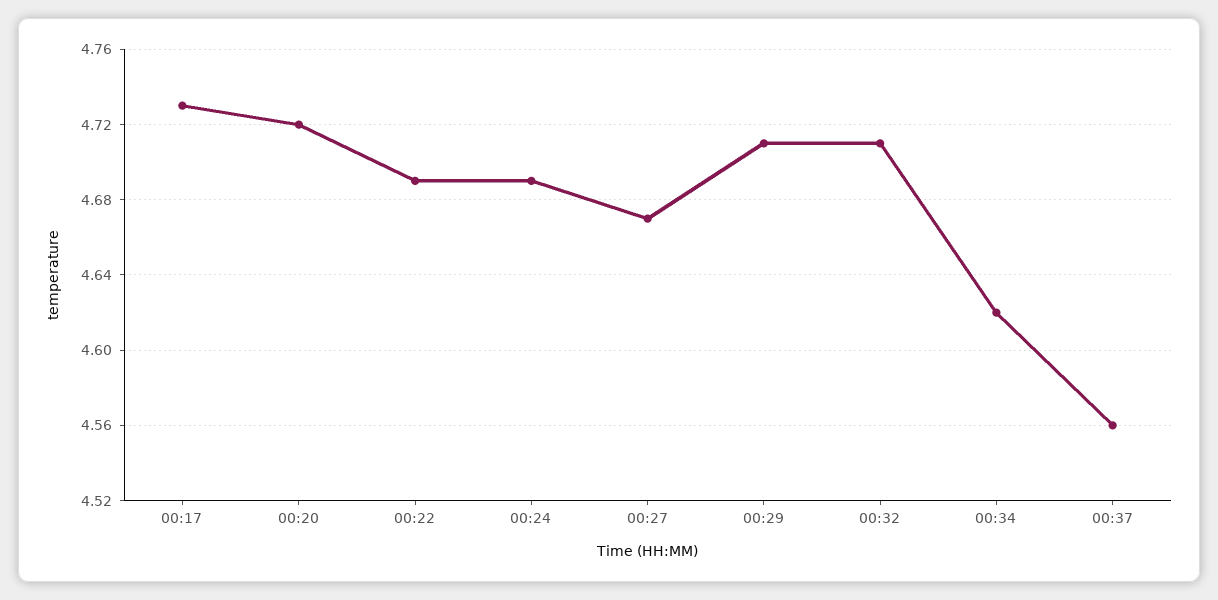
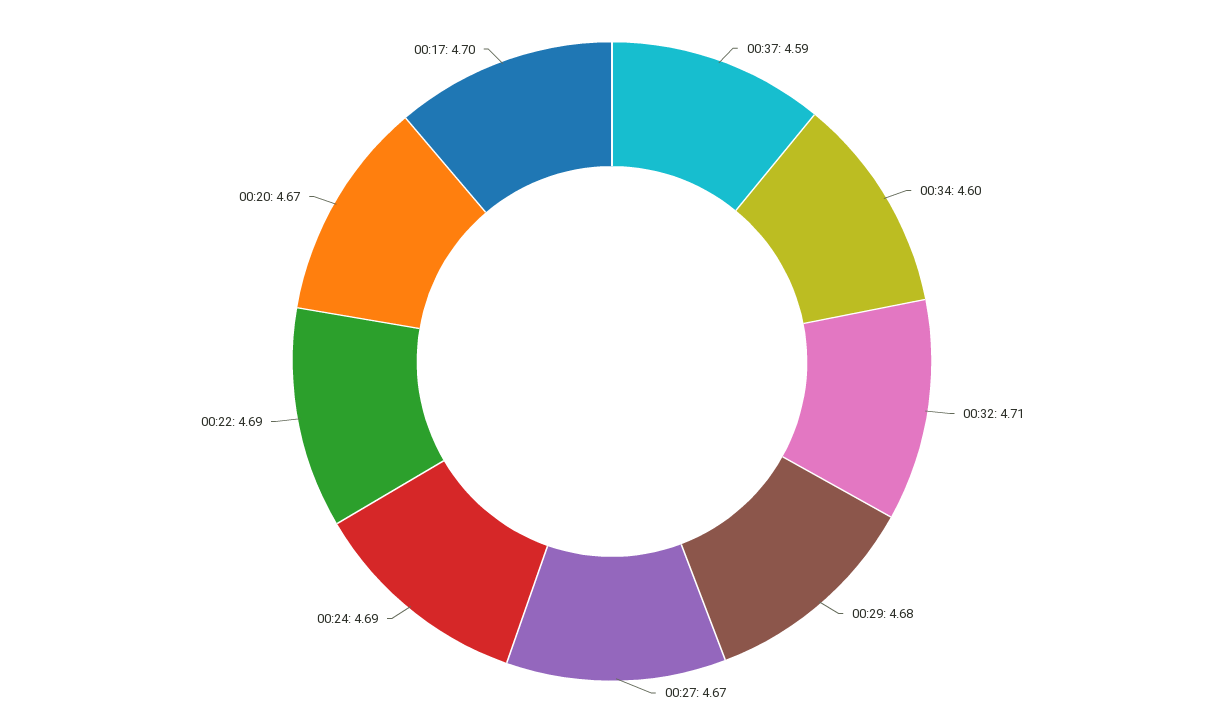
00:17: 4.73 -> 4.7
00:20: 4.72 -> 4.67
00:29: 4.71 -> 4.68
00:34: 4.62 -> 4.6
00:37: 4.56 -> 4.59

